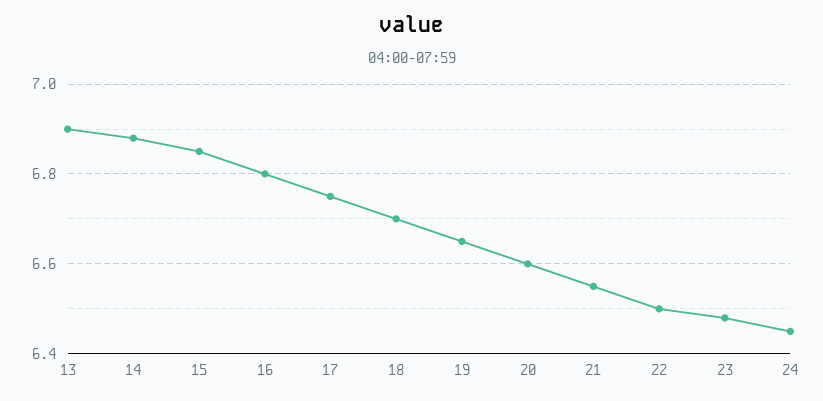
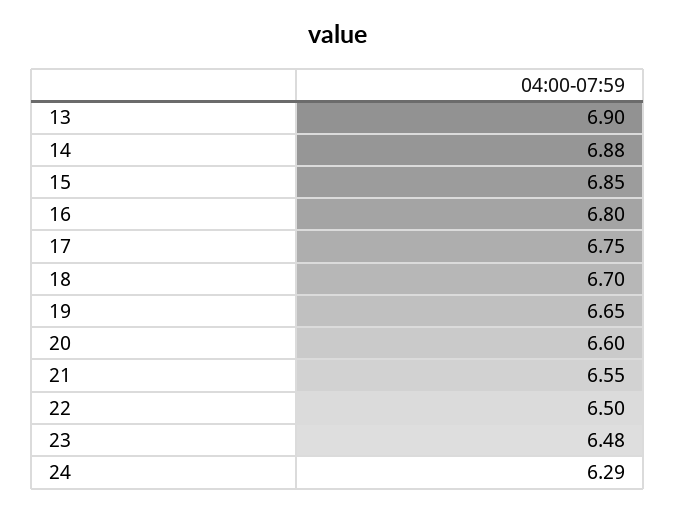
24: 6.45 -> 6.29

